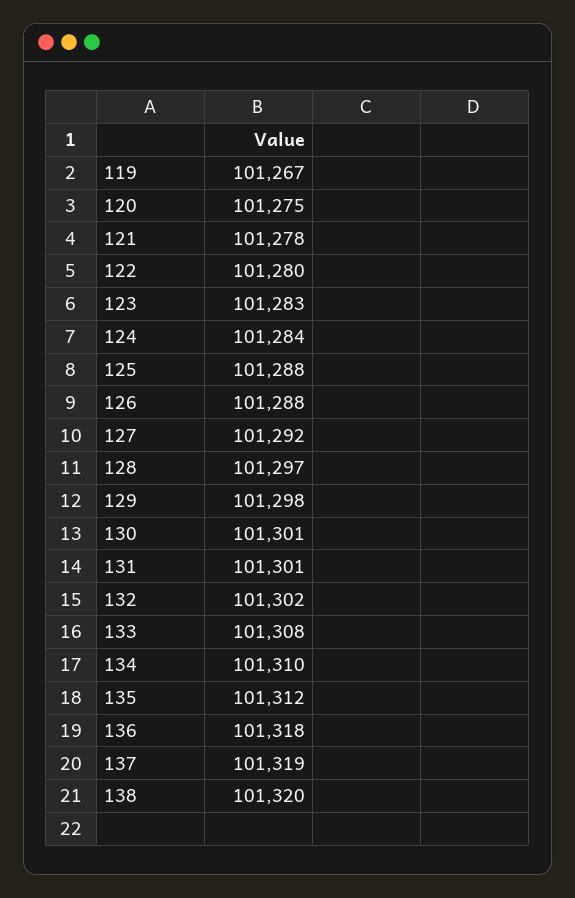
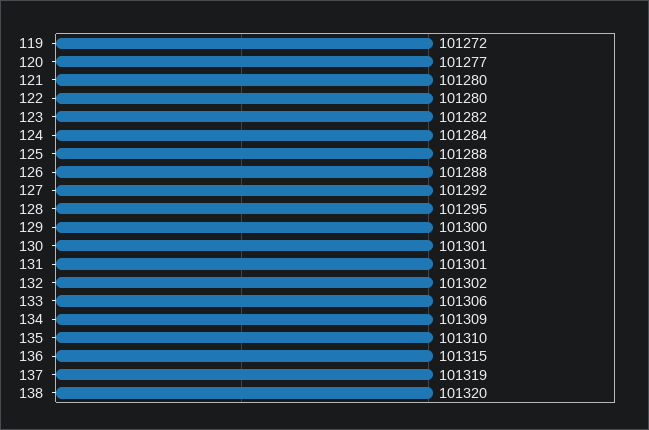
119: 101267 -> 101272
120: 101275 -> 101277
121: 101278 -> 101280
123: 101283 -> 101282
128: 101297 -> 101295
129: 101298 -> 101300
133: 101308 -> 101306
134: 101310 -> 101309
135: 101312 -> 101310
136: 101318 -> 101315

